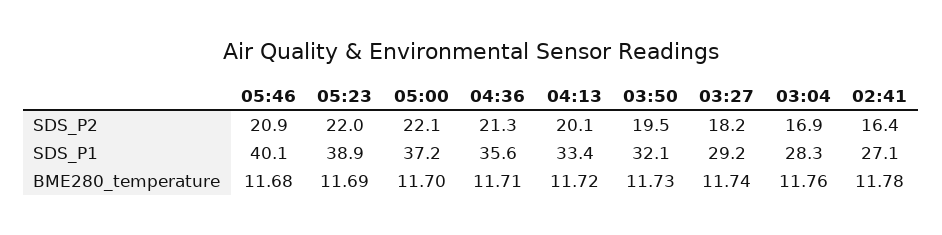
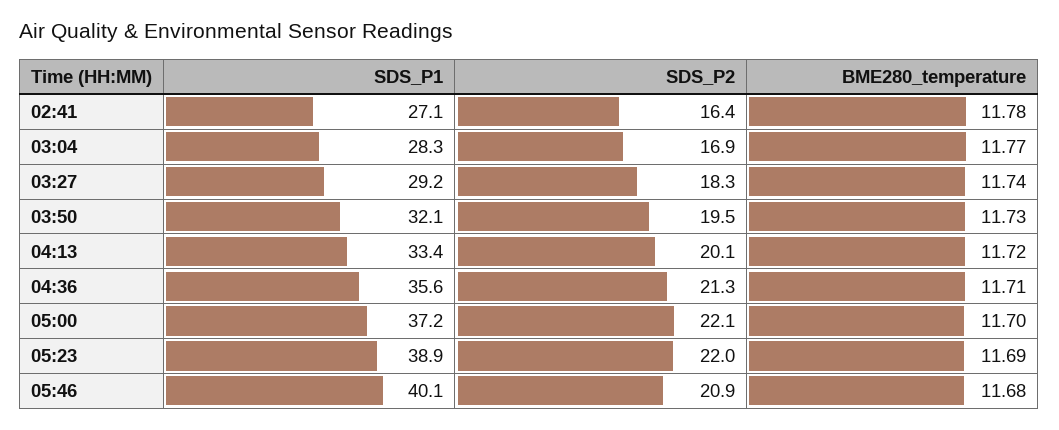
03:27, SDS_P2: 18.2 -> 18.3
03:04, BME280_temperature: 11.76 -> 11.77

